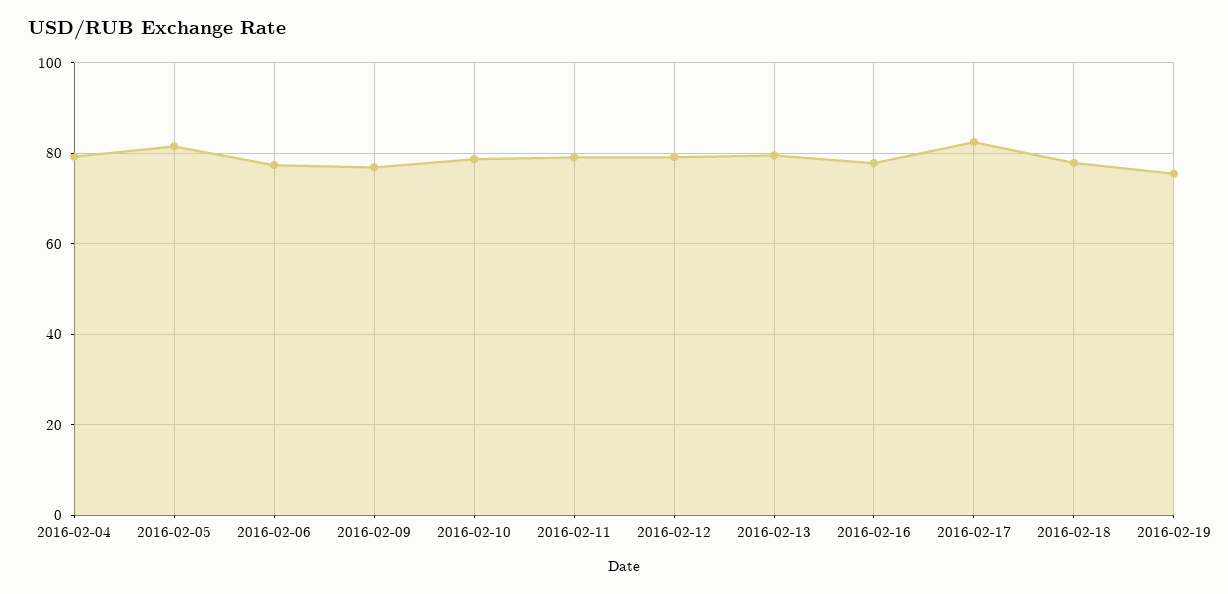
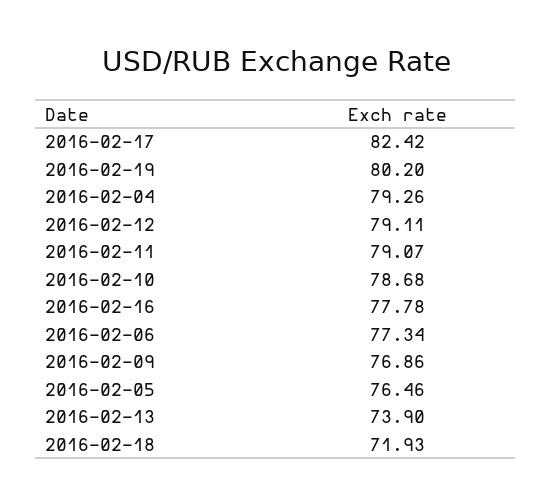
2016-02-05: 82 -> 76.46
2016-02-13: 80 -> 73.9
2016-02-18: 78 -> 71.93
2016-02-19: 76 -> 80.2

